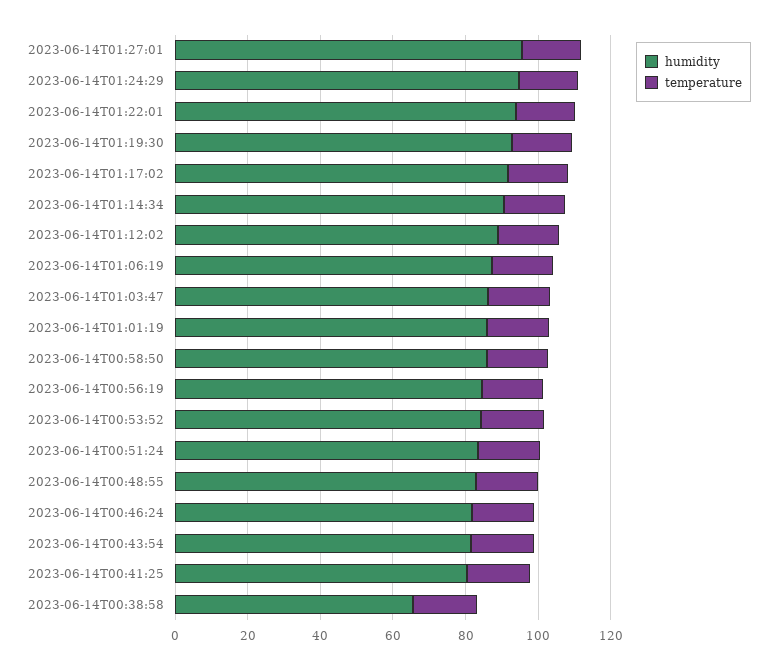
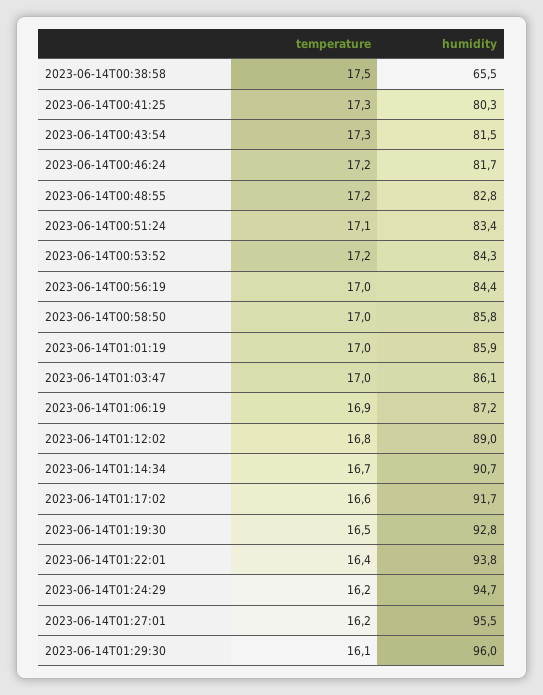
temperature, 2023-06-14T01:29:30: none -> 16.1
humidity, 2023-06-14T01:29:30: none -> 96

